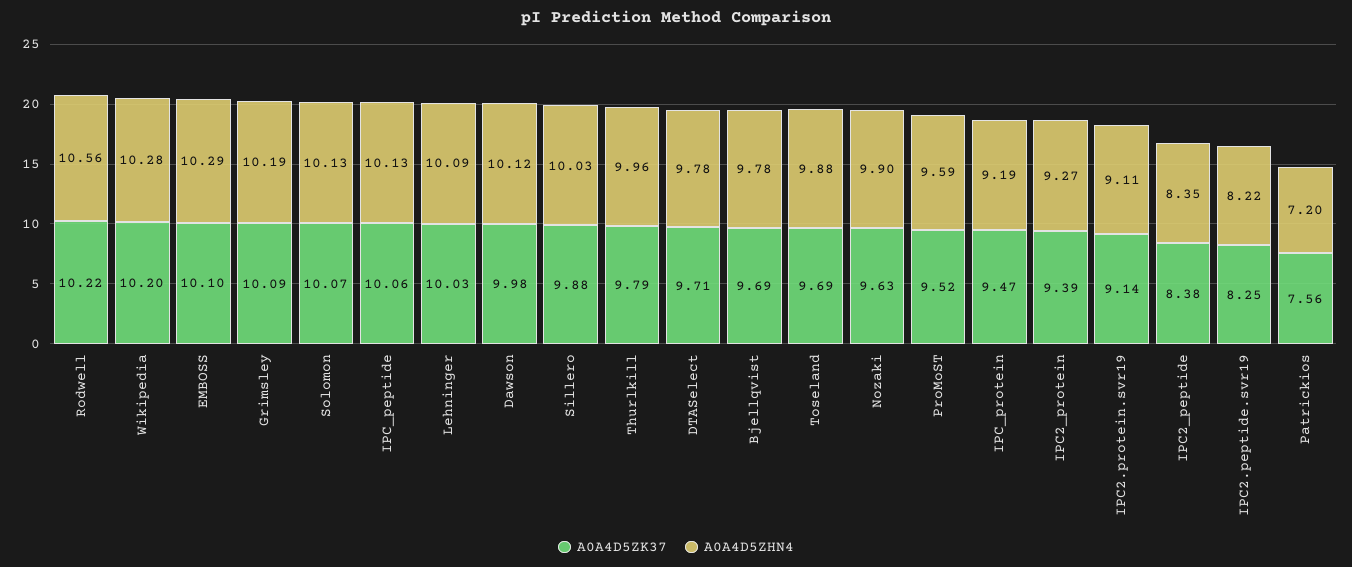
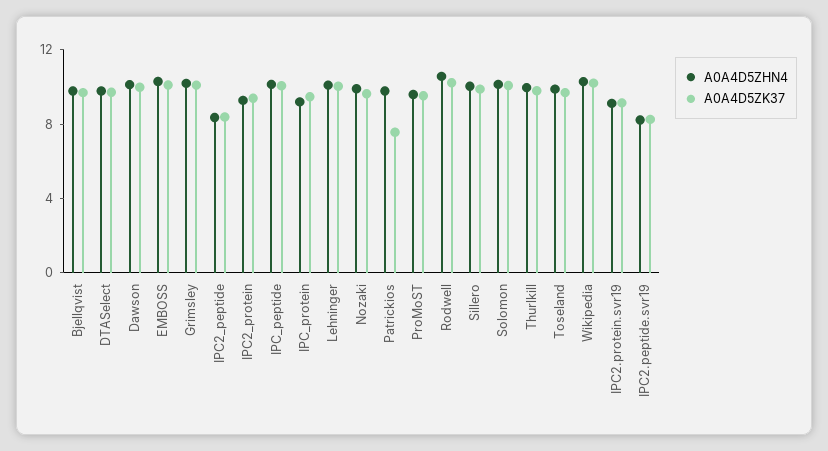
A0A4D5ZHN4, Patrickios: 7.2 -> 10

